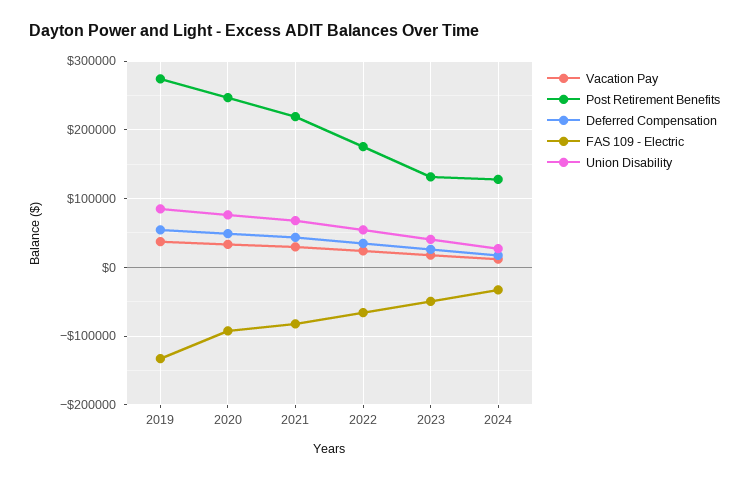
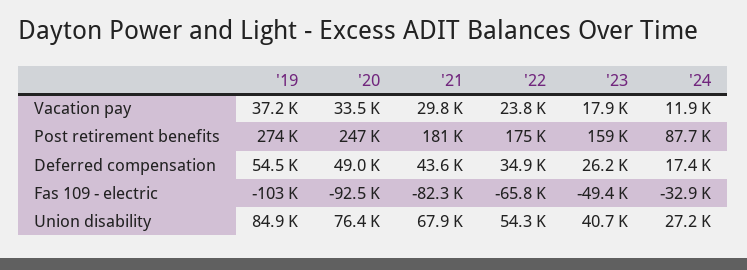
FAS 109 - Electric, 2019: -130000 -> -103000
Post Retirement Benefits, 2021: 220000 -> 181000
Post Retirement Benefits, 2023: 130000 -> 159000
Post Retirement Benefits, 2024: 130000 -> 87700

